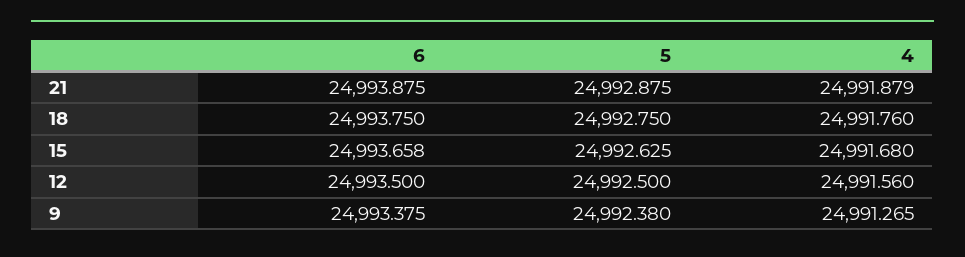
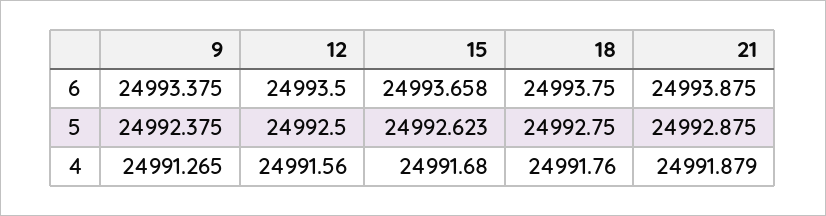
5, 15: 24992.625 -> 24992.623
5, 9: 24992.38 -> 24992.375

